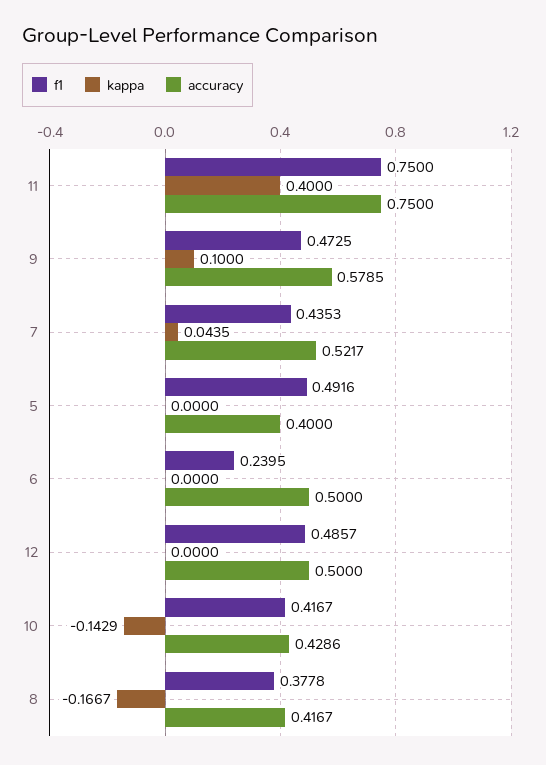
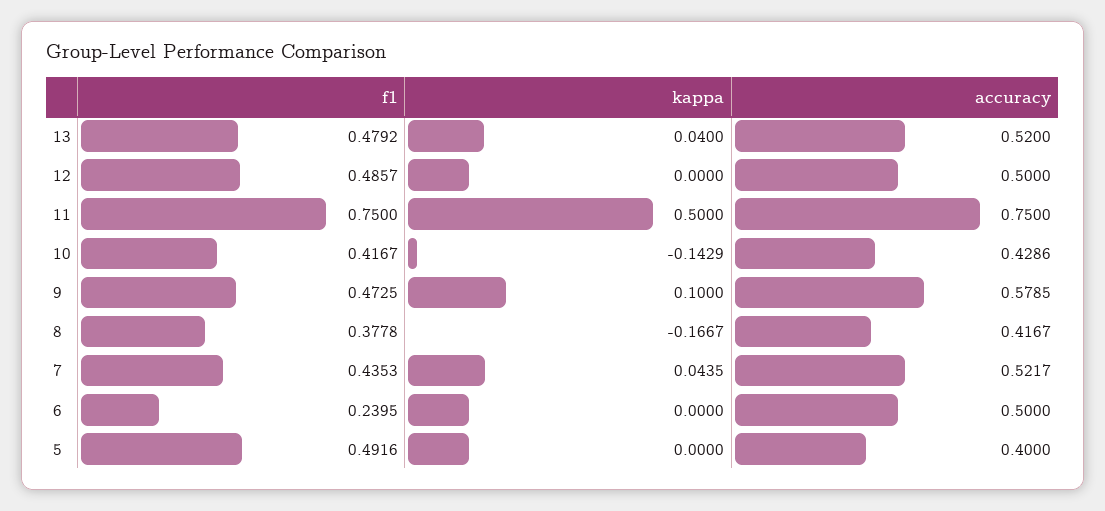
kappa, 11: 0.4 -> 0.5
f1, 13: none -> 0.4792
kappa, 13: none -> 0.04
accuracy, 13: none -> 0.52

